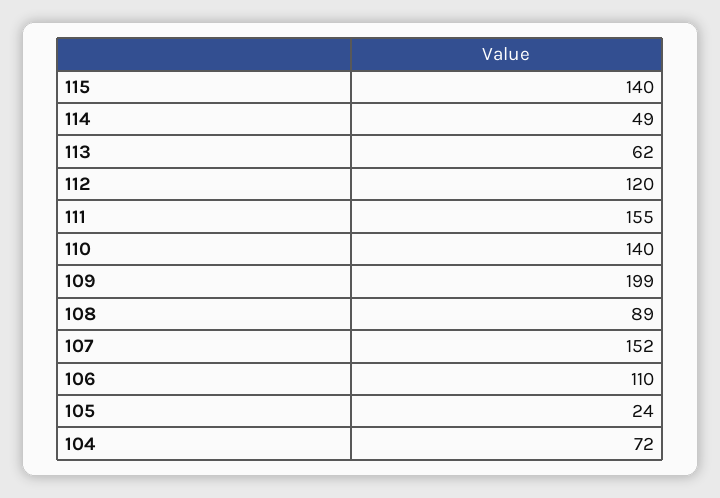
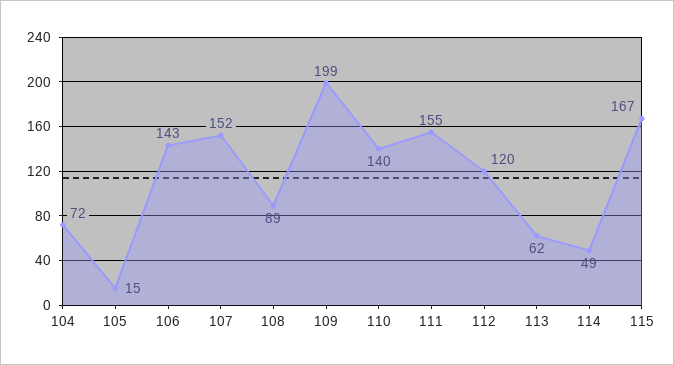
115: 140 -> 167
106: 110 -> 143
105: 24 -> 15

